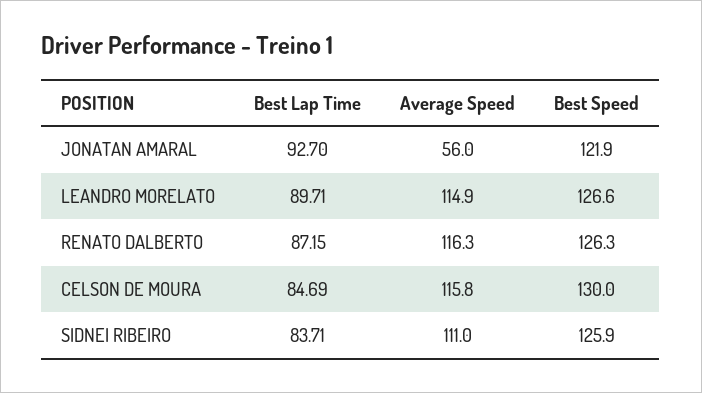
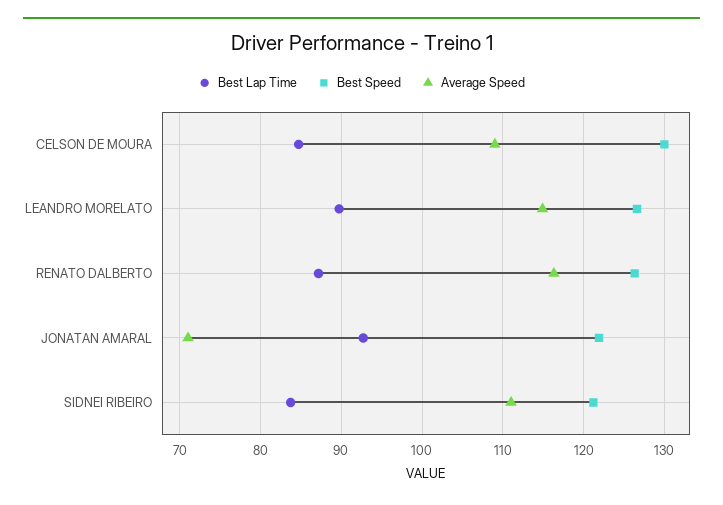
Average Speed, JONATAN AMARAL: 56 -> 71
Average Speed, CELSON DE MOURA: 115.8 -> 109
Best Speed, SIDNEI RIBEIRO: 125.9 -> 121

